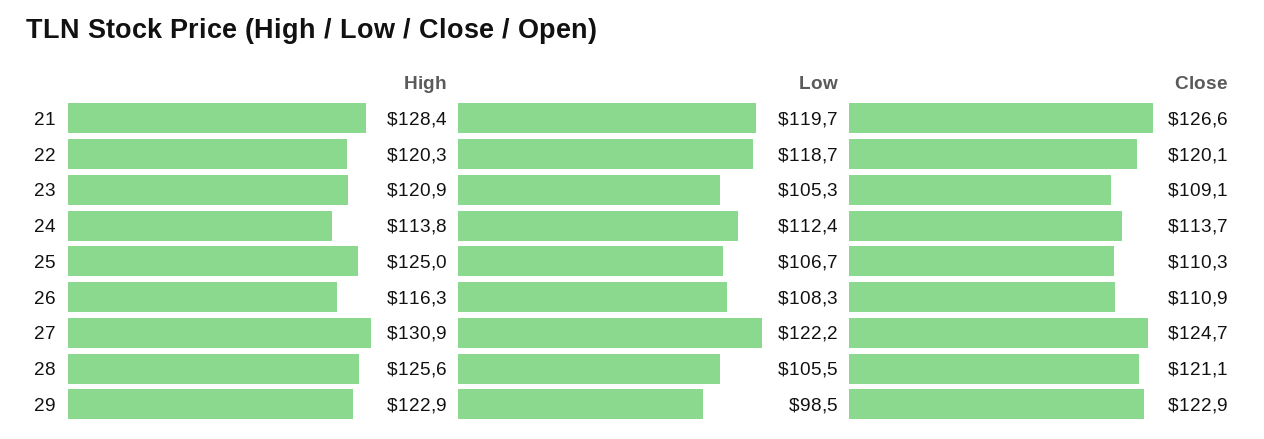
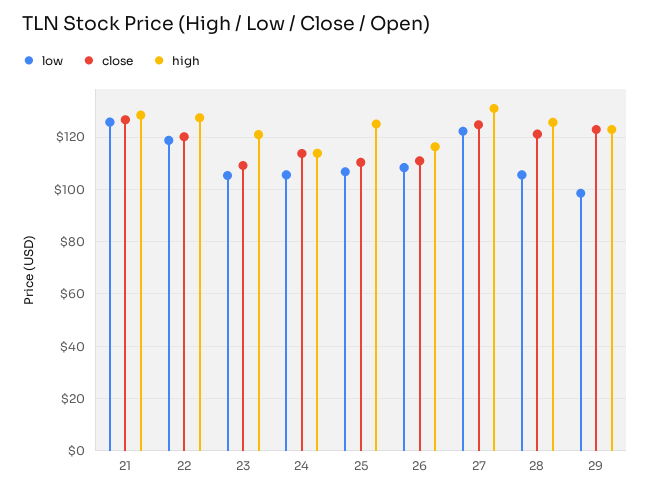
Low, 21: 119.7 -> 125
High, 22: 120.3 -> 127.5
Low, 24: 112.4 -> 105

